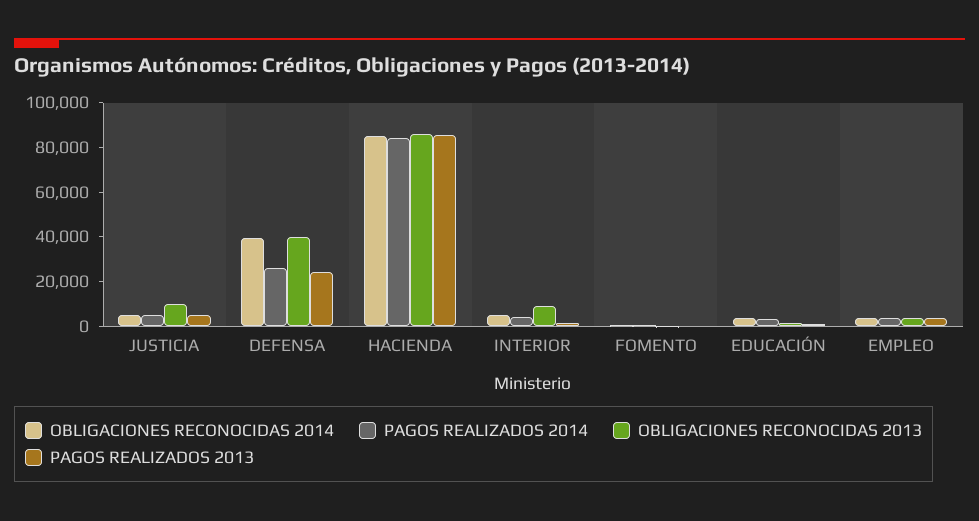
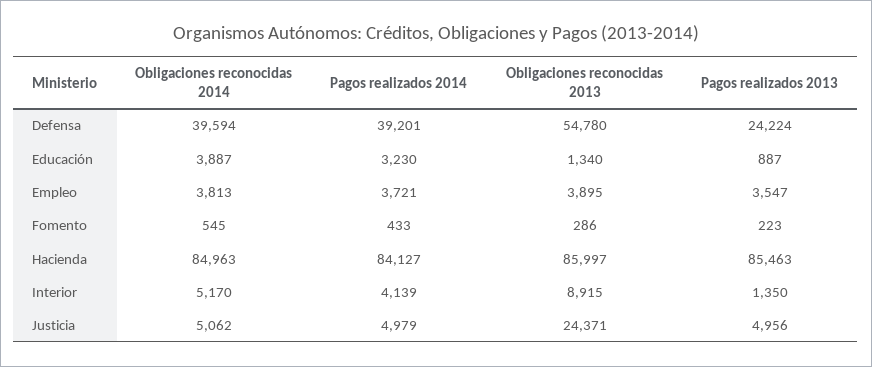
OBLIGACIONES RECONOCIDAS 2013, JUSTICIA: 10000 -> 24371
PAGOS REALIZADOS 2014, DEFENSA: 25000 -> 39201
OBLIGACIONES RECONOCIDAS 2013, DEFENSA: 40000 -> 54780

